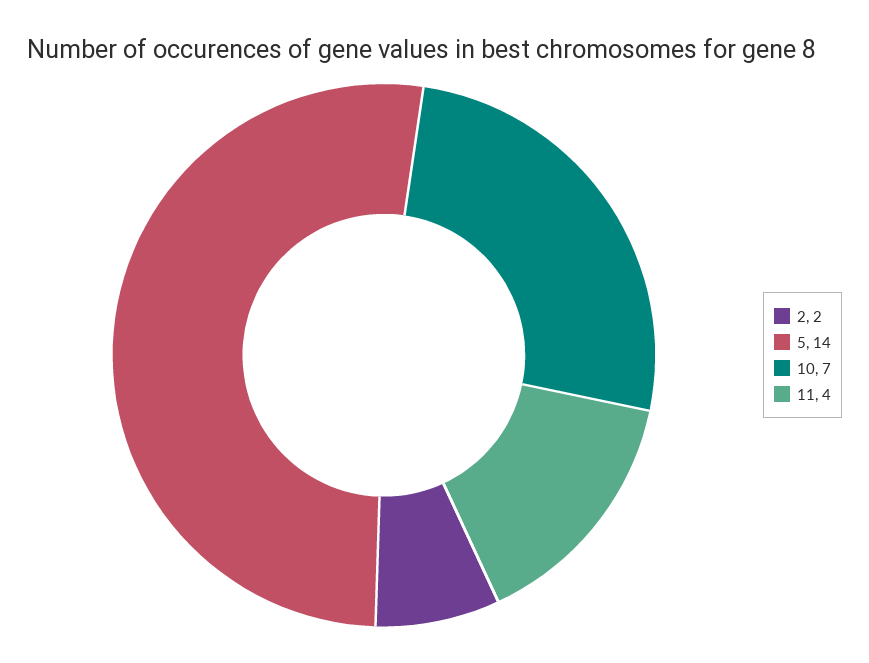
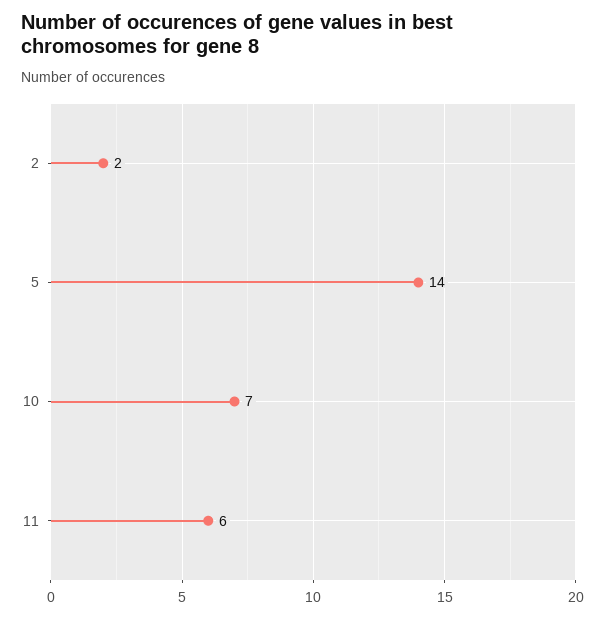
11: 4 -> 6

